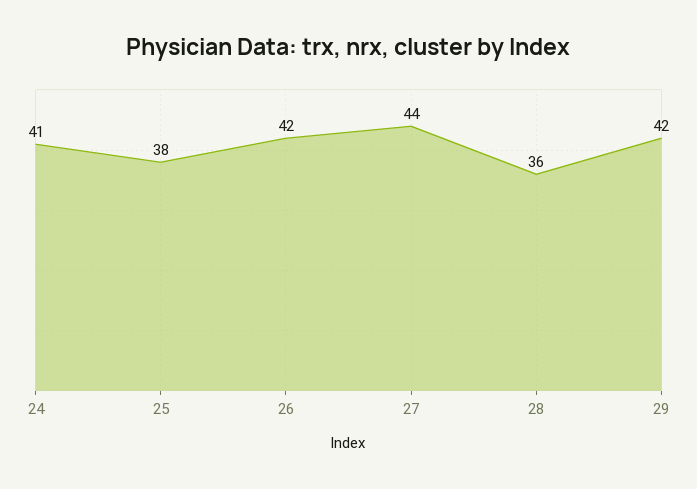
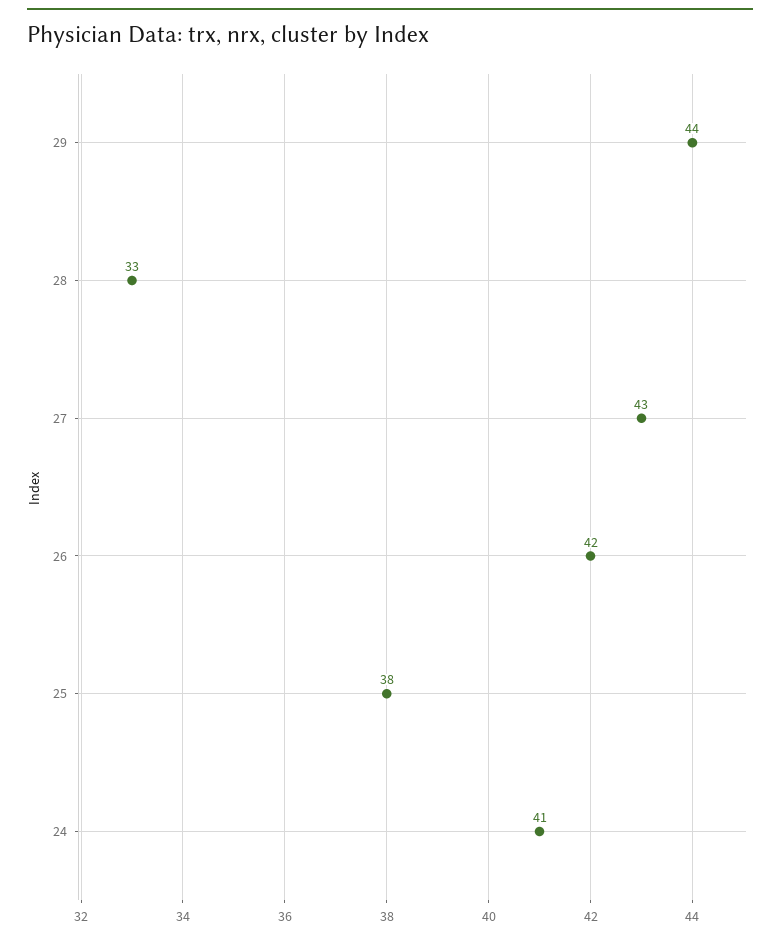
27: 44 -> 43
28: 36 -> 33
29: 42 -> 44

